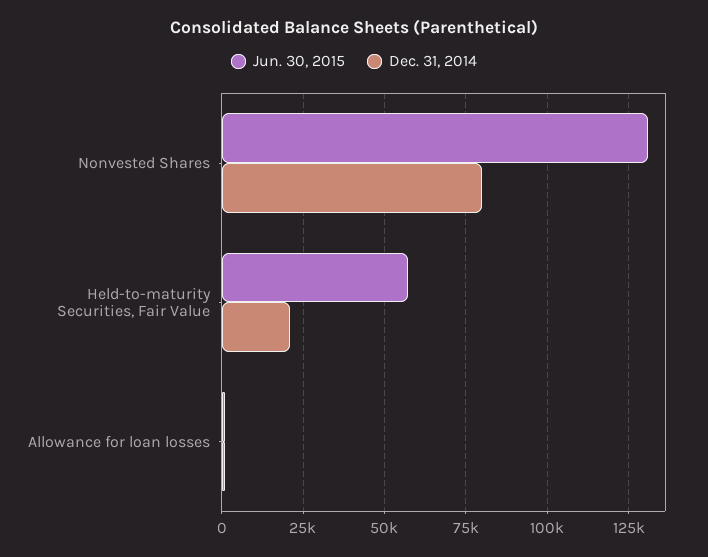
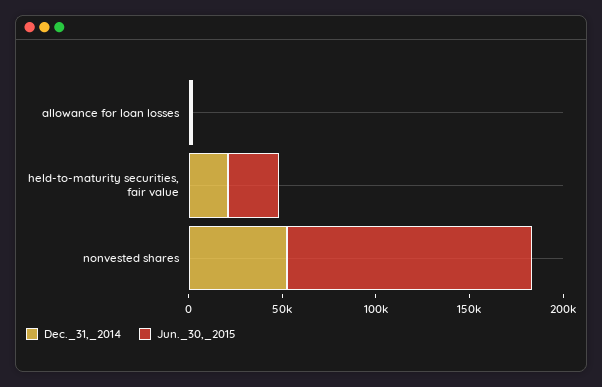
Dec. 31, 2014, Nonvested Shares: 80000 -> 50000
Jun. 30, 2015, Held-to-maturity Securities, Fair Value: 57500 -> 30000

